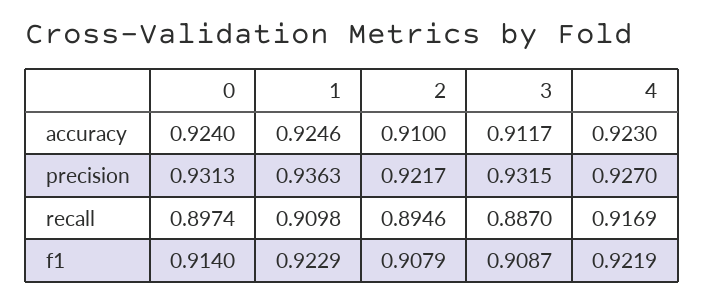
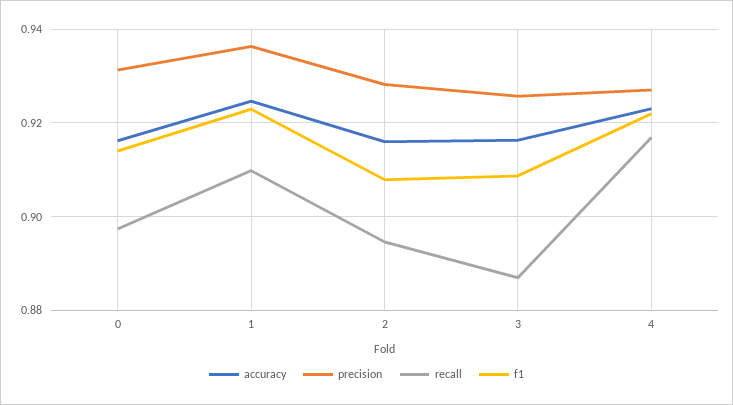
accuracy, 0: 0.924 -> 0.916
accuracy, 2: 0.91 -> 0.916
accuracy, 3: 0.9117 -> 0.916
precision, 2: 0.9217 -> 0.928
precision, 3: 0.9315 -> 0.926

